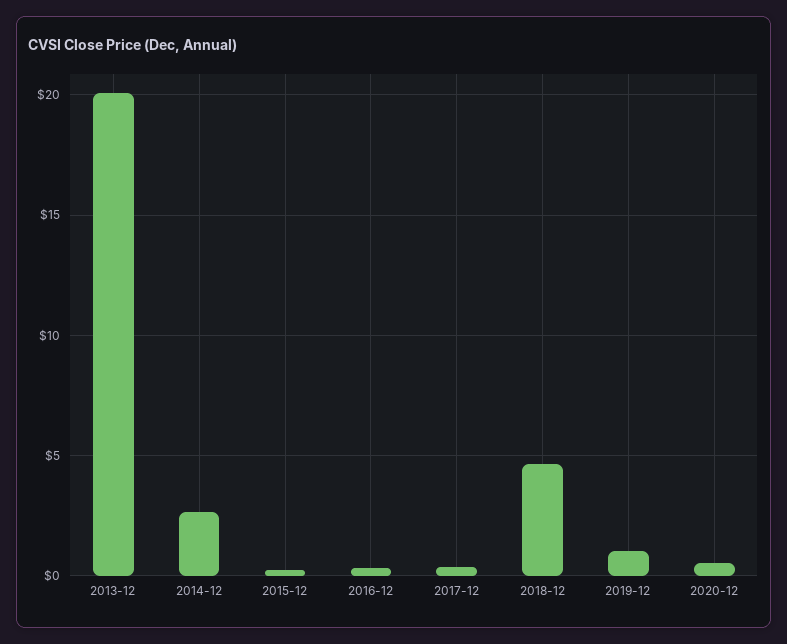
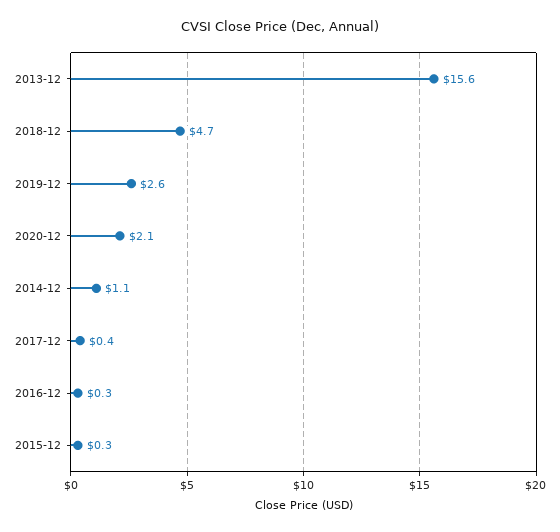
2013-12: 20 -> 15.6
2014-12: 2.5 -> 1.1
2019-12: 1 -> 2.6
2020-12: 0.5 -> 2.1

